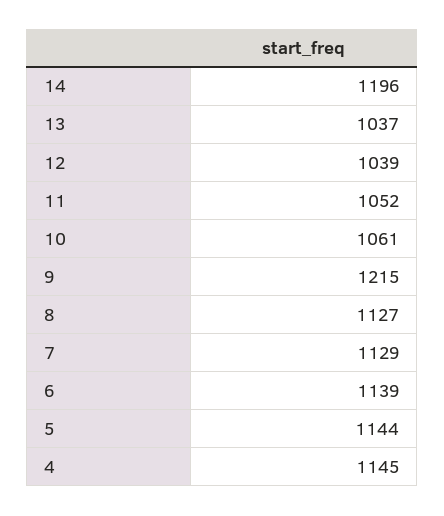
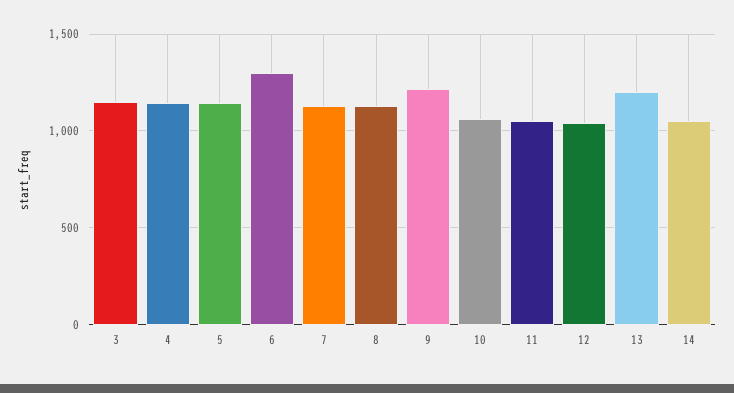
14: 1196 -> 1050
13: 1037 -> 1200
6: 1139 -> 1300
3: none -> 1150

